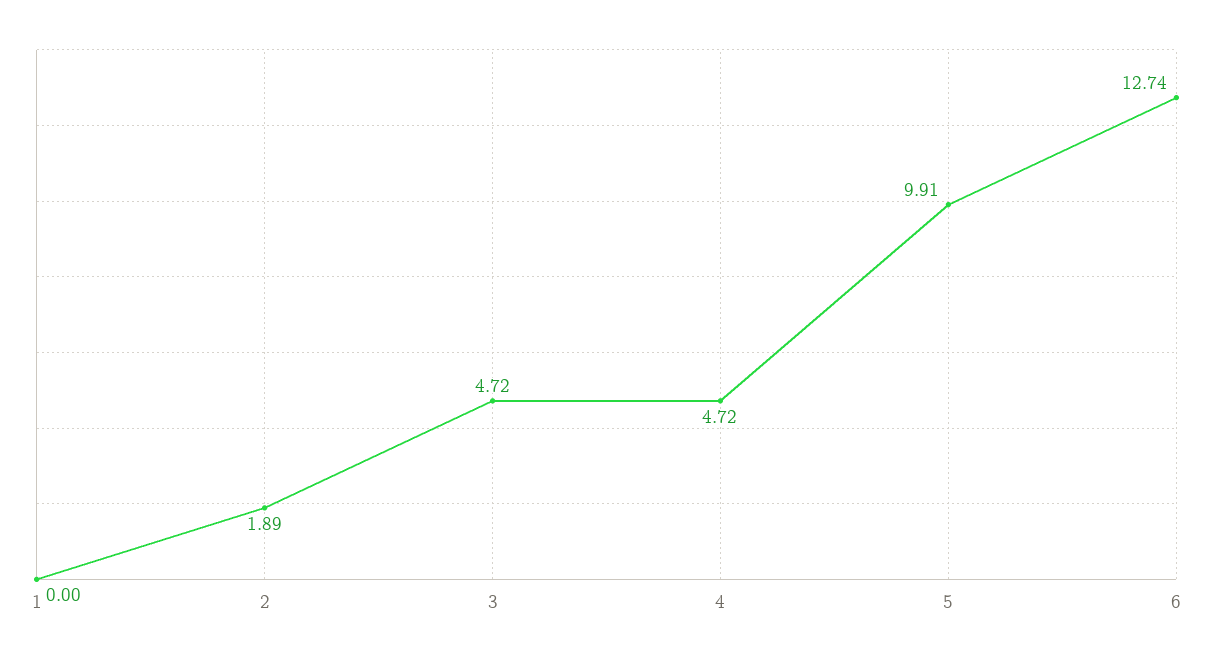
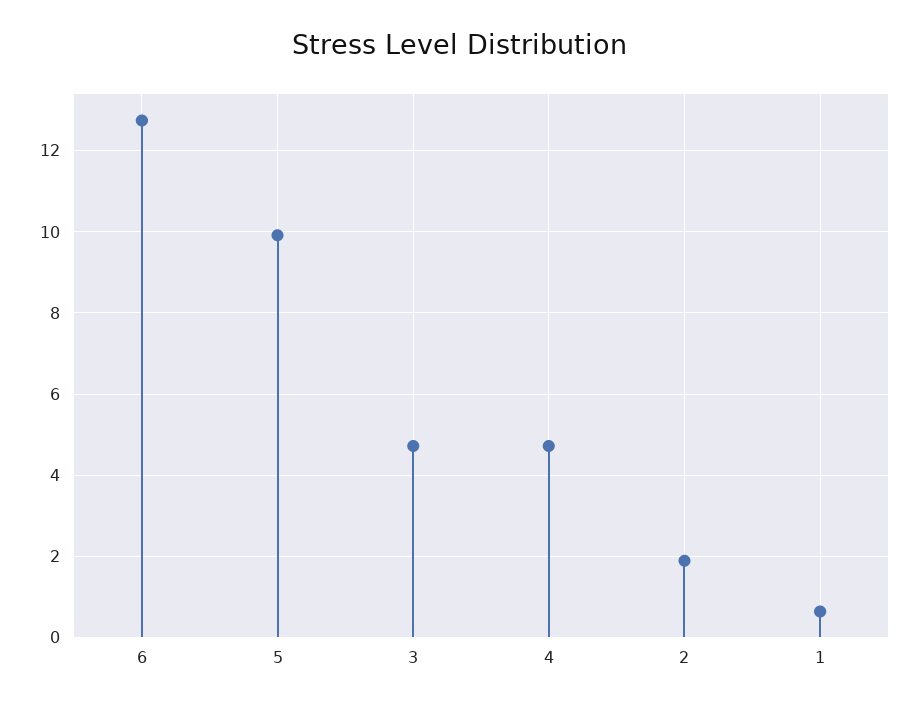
1: 0 -> 0.6

